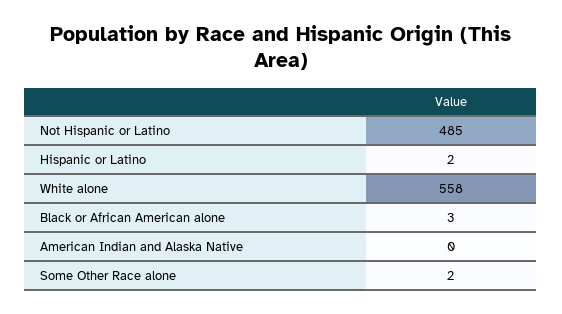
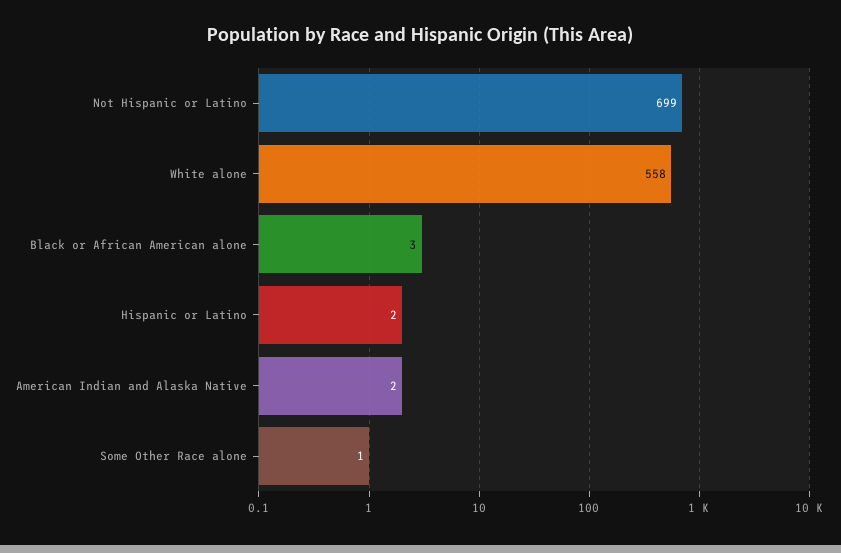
Not Hispanic or Latino: 485 -> 699
American Indian and Alaska Native: 0 -> 2
Some Other Race alone: 2 -> 1

